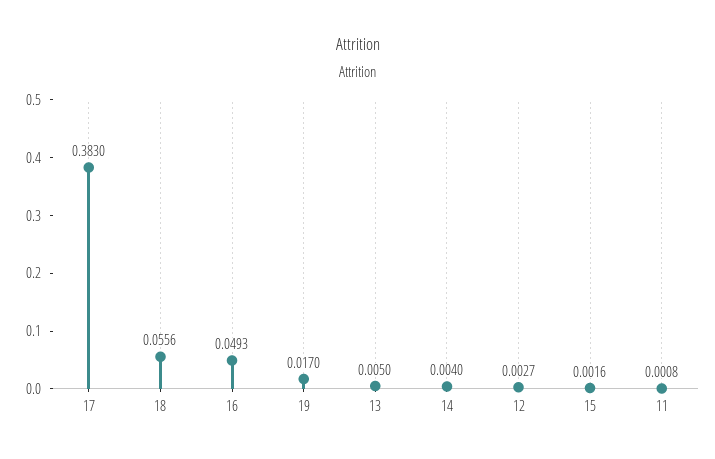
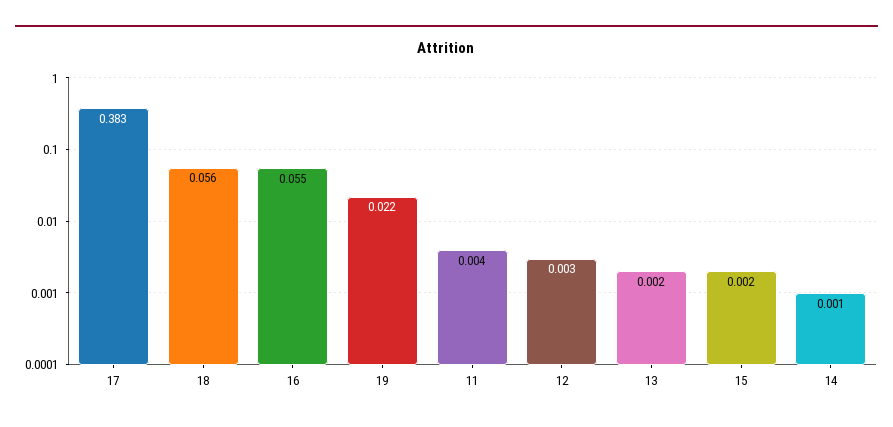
16: 0.0493 -> 0.055
19: 0.017 -> 0.022
13: 0.005 -> 0.002
14: 0.004 -> 0.001
11: 0.0008 -> 0.004

